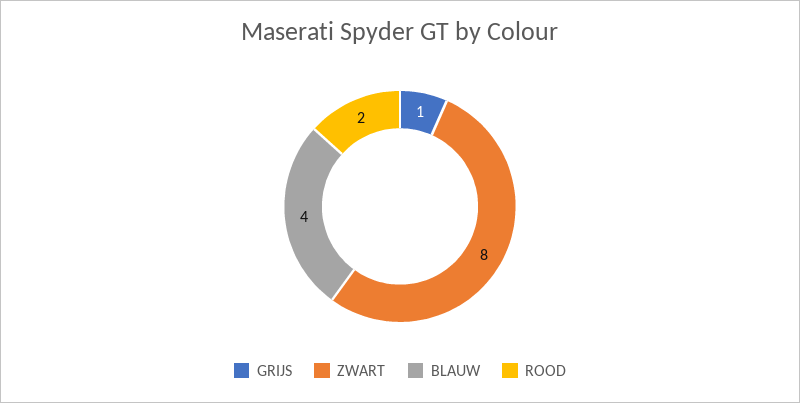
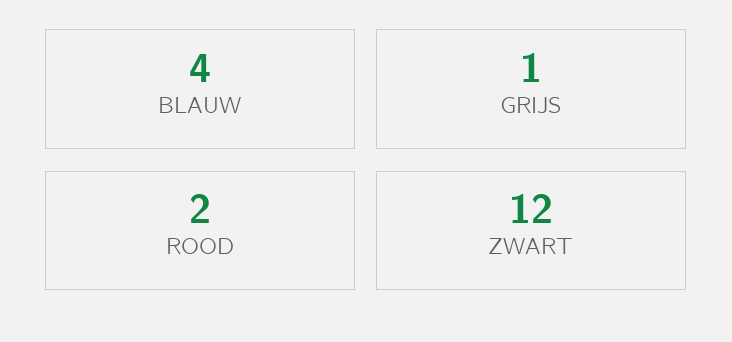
ZWART: 8 -> 12

